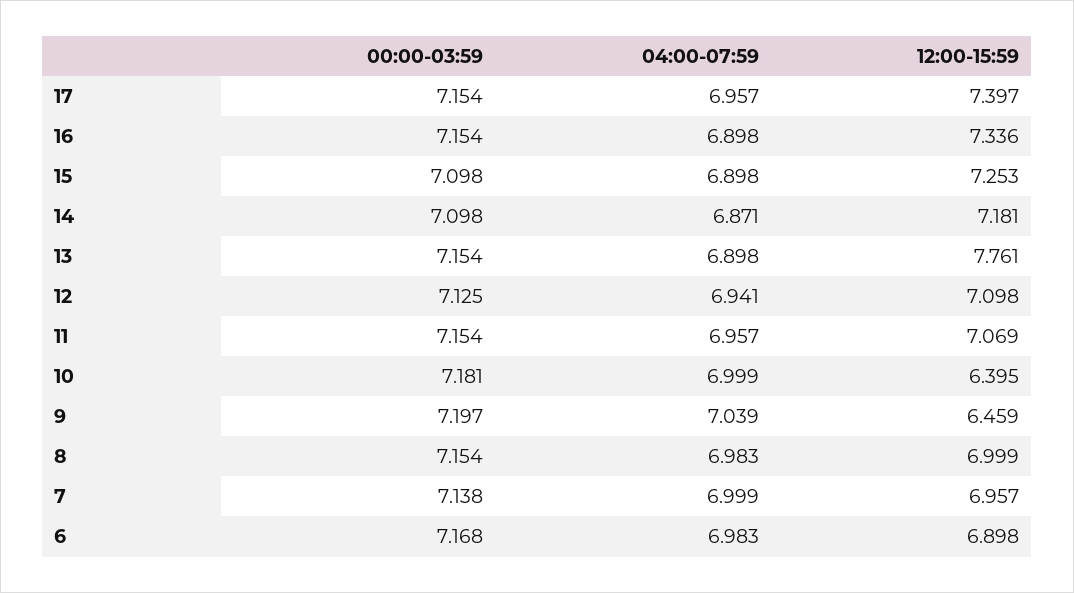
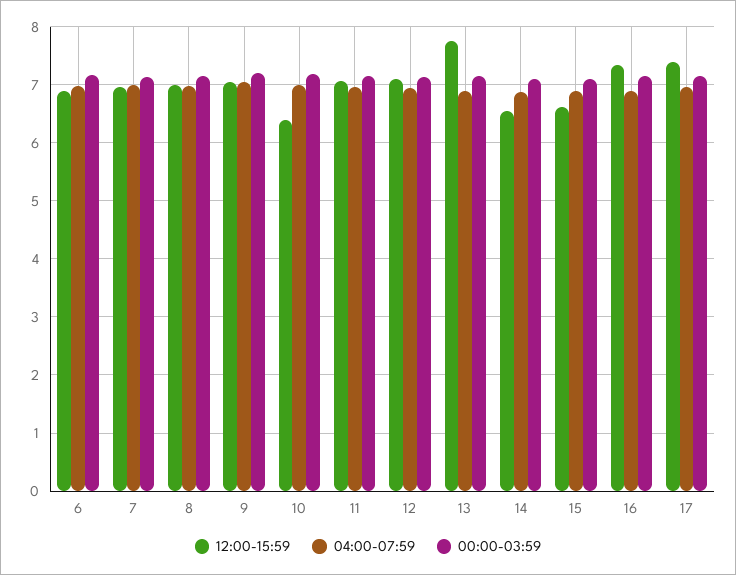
12:00-15:59, 15: 7.253 -> 6.6
12:00-15:59, 14: 7.181 -> 6.6
12:00-15:59, 9: 6.459 -> 7

